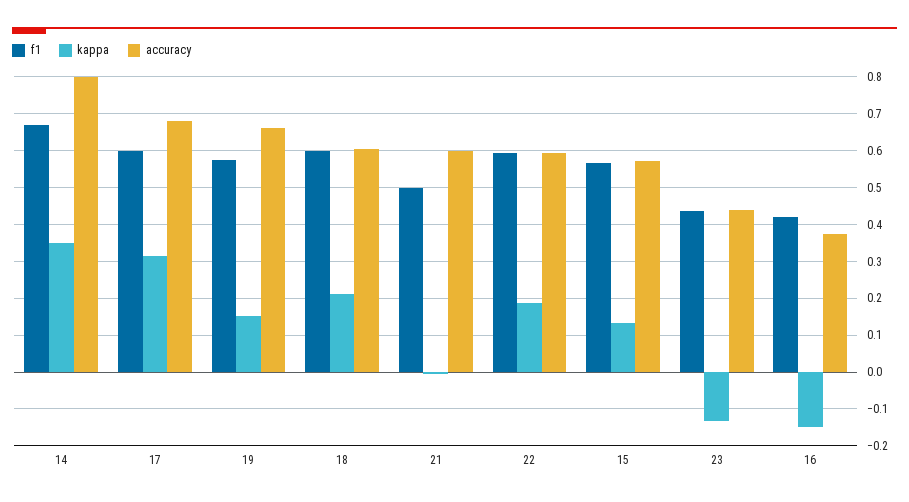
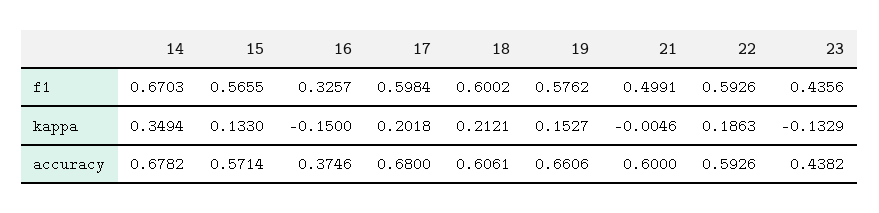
accuracy, 14: 0.8 -> 0.6782
kappa, 17: 0.32 -> 0.2018
f1, 16: 0.42 -> 0.3257

